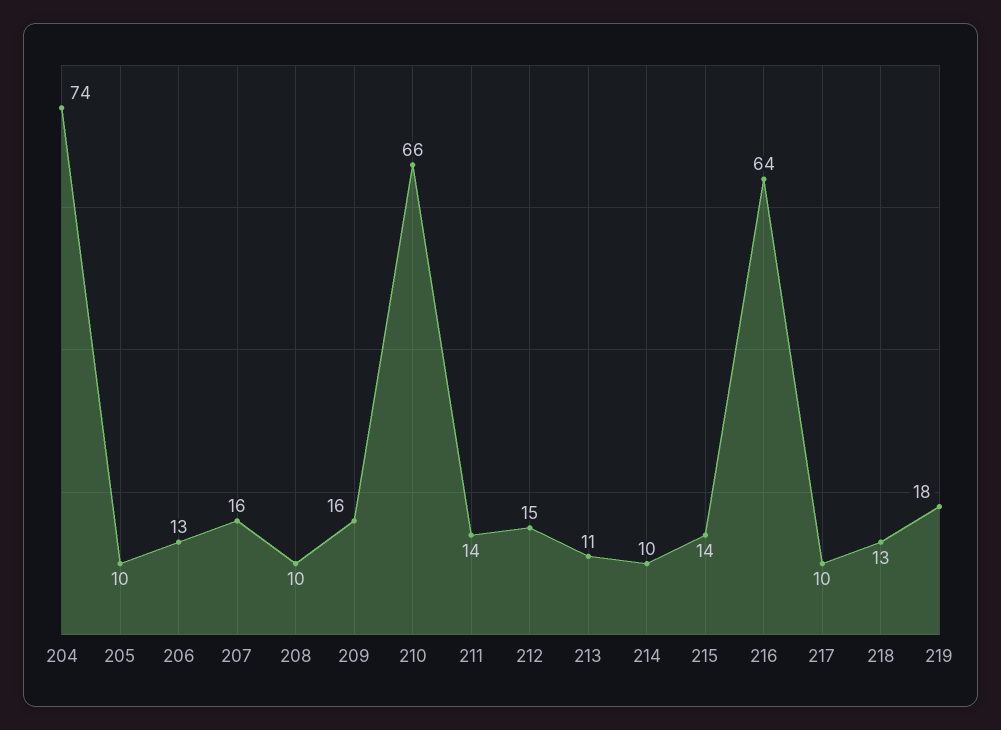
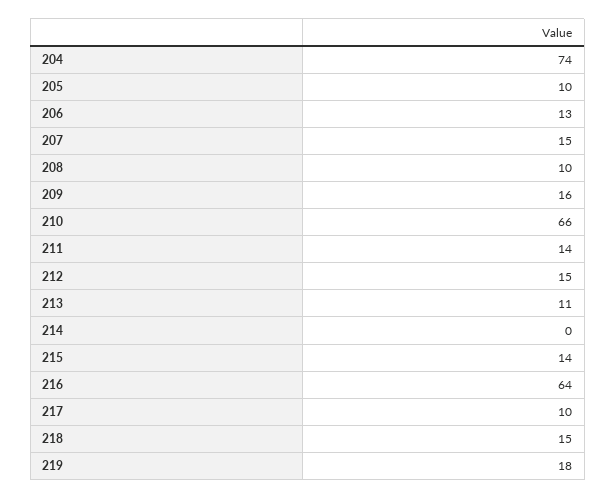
207: 16 -> 15
214: 10 -> 0
218: 13 -> 15

